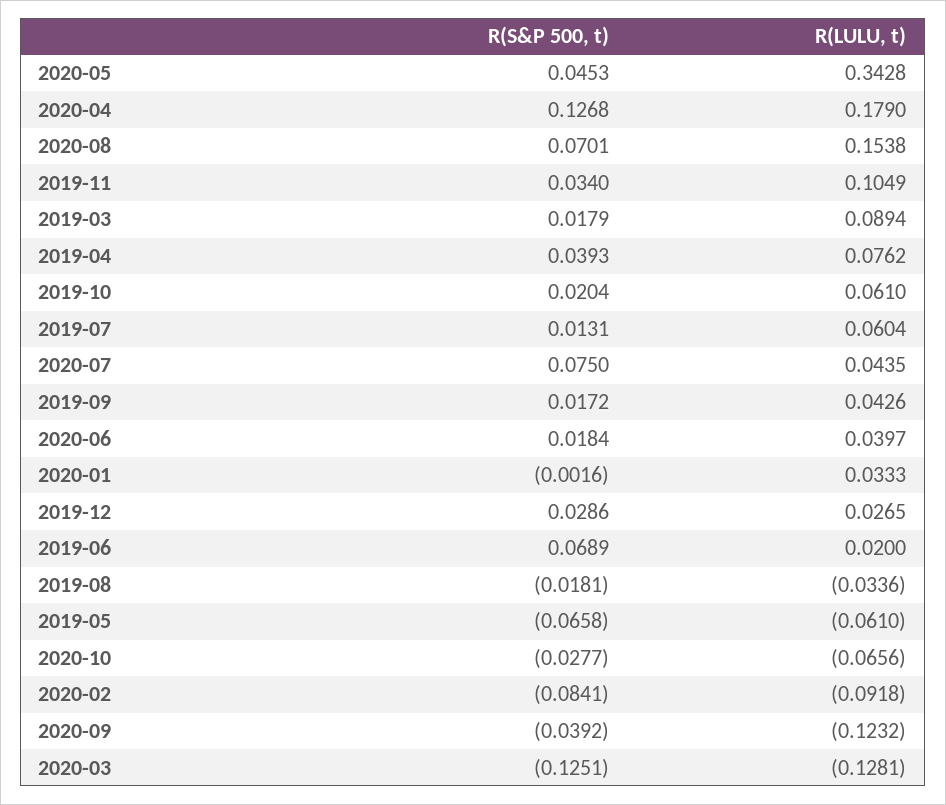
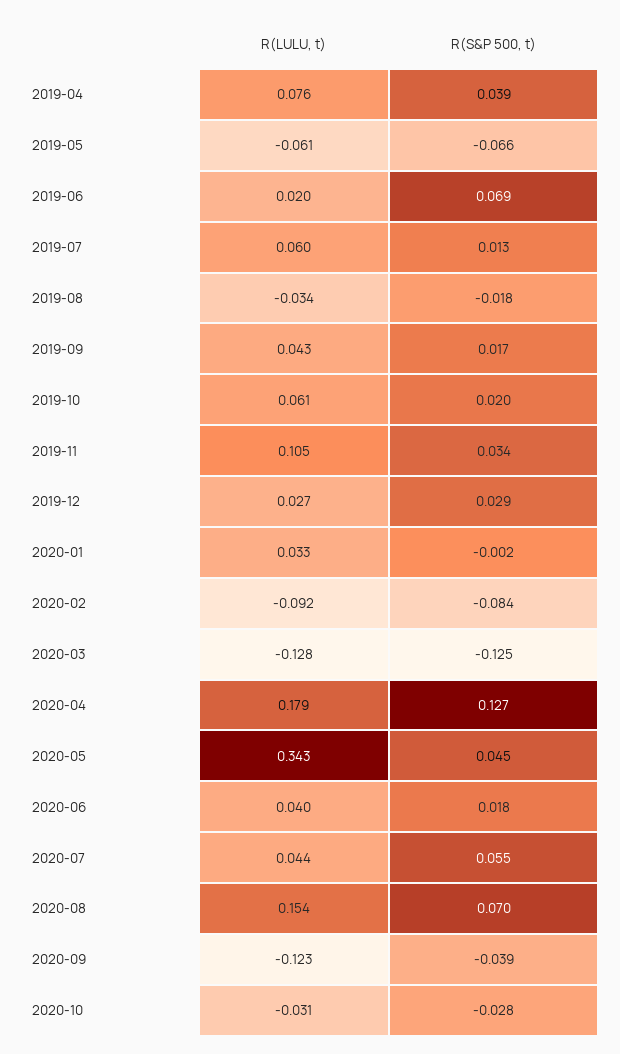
R(S&P 500, t), 2019-03: 0.0179 -> none
R(LULU, t), 2019-03: 0.0894 -> none
R(S&P 500, t), 2020-07: 0.075 -> 0.055
R(LULU, t), 2020-10: -0.0656 -> -0.031

